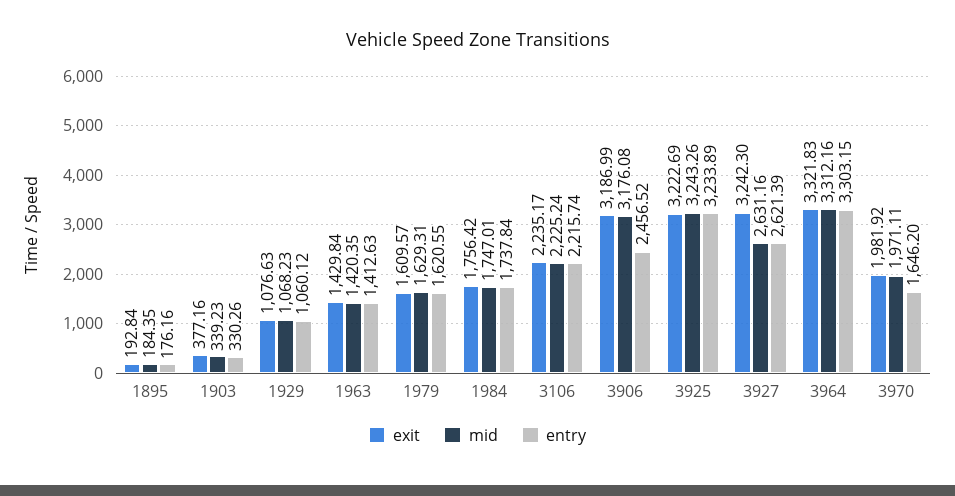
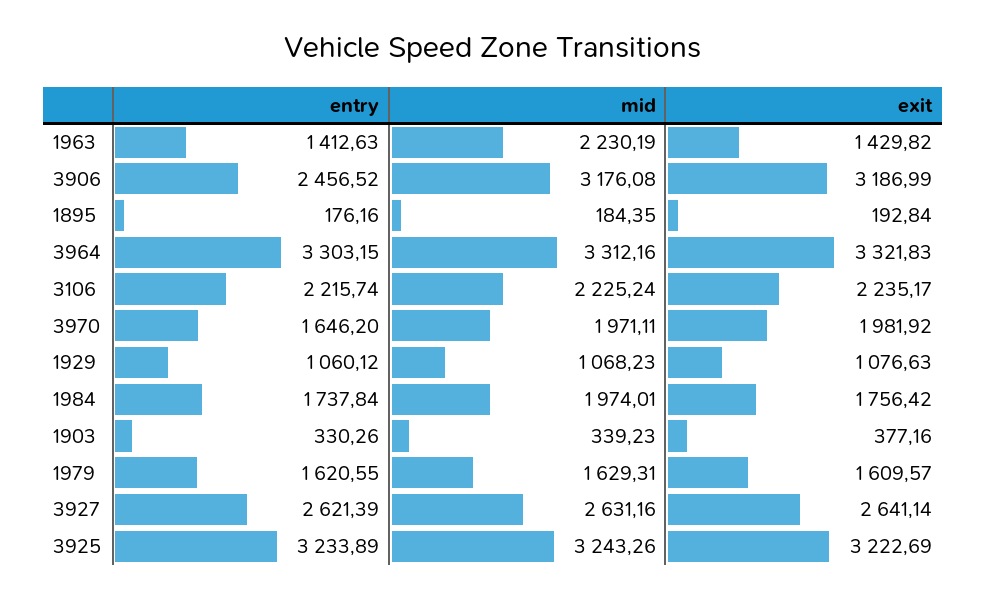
exit, 1963: 1429.84 -> 1429.82
mid, 1963: 1420.35 -> 2230.19
mid, 1984: 1747.01 -> 1974.01
exit, 3927: 3242.3 -> 2641.14

